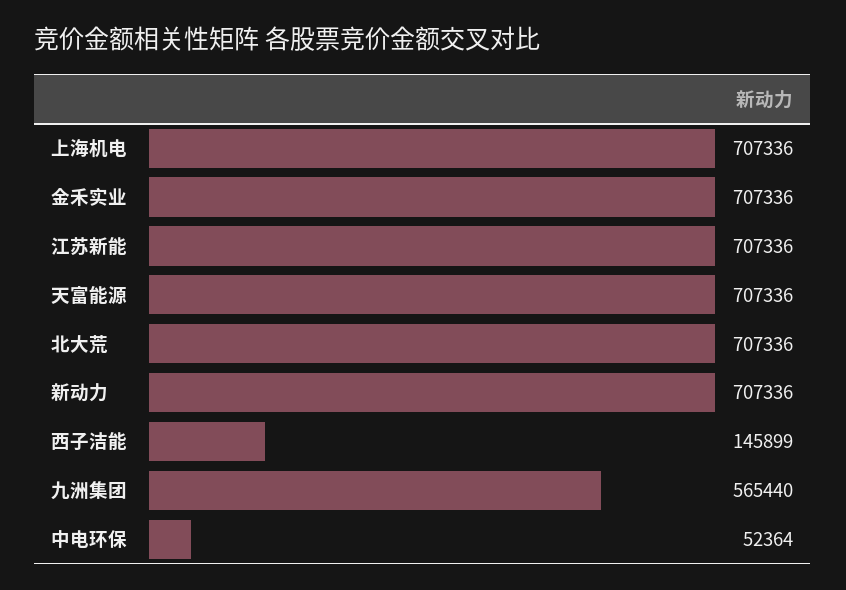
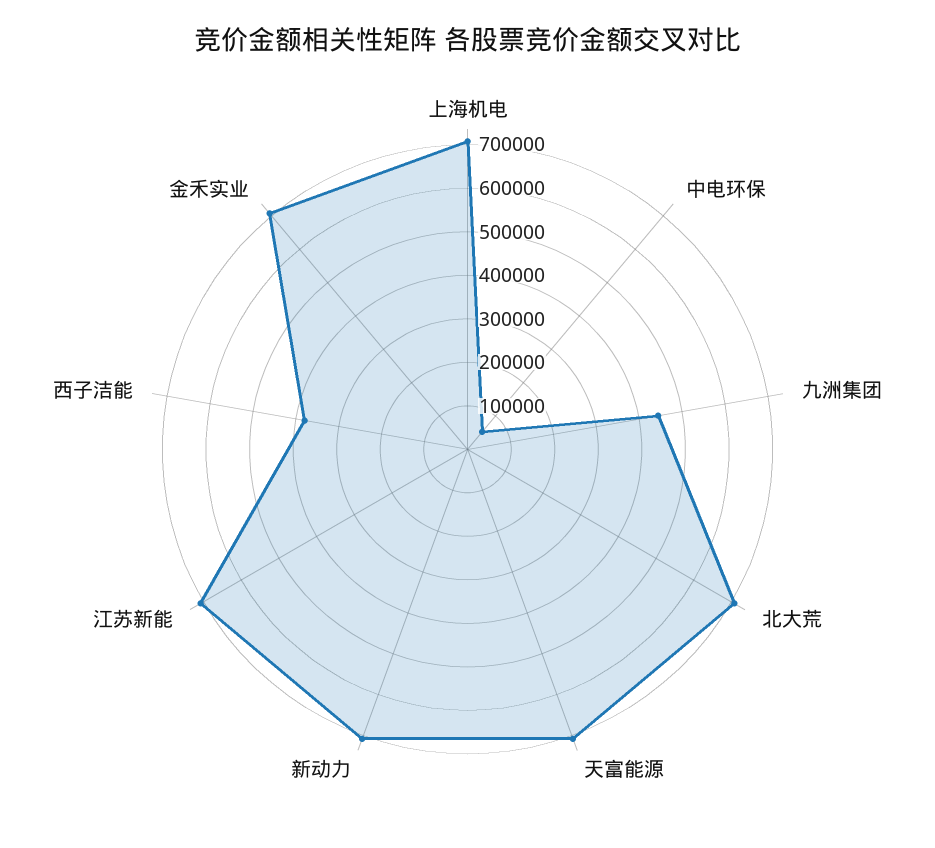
西子洁能: 145899 -> 380000
九洲集团: 565440 -> 440000

